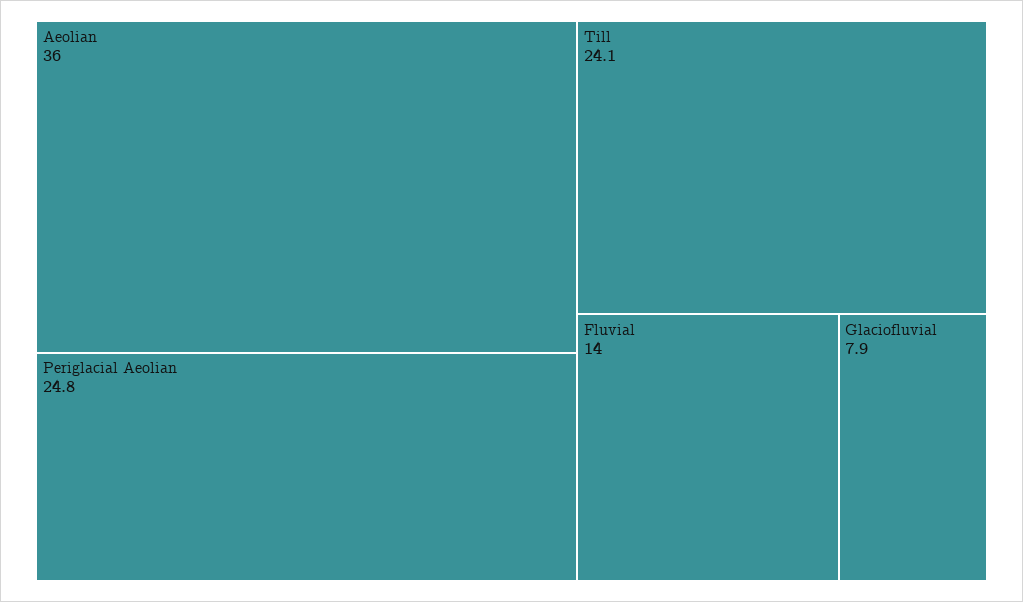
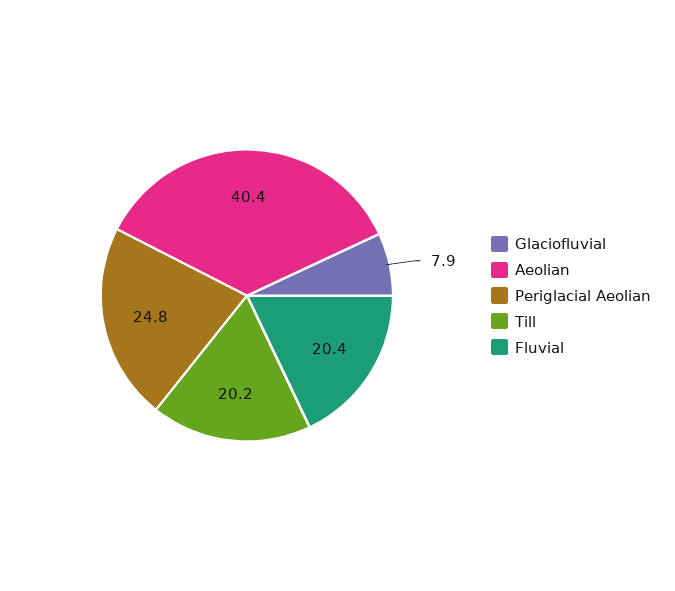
Aeolian: 36 -> 40.4
Till: 24.1 -> 20.2
Fluvial: 14 -> 20.4

